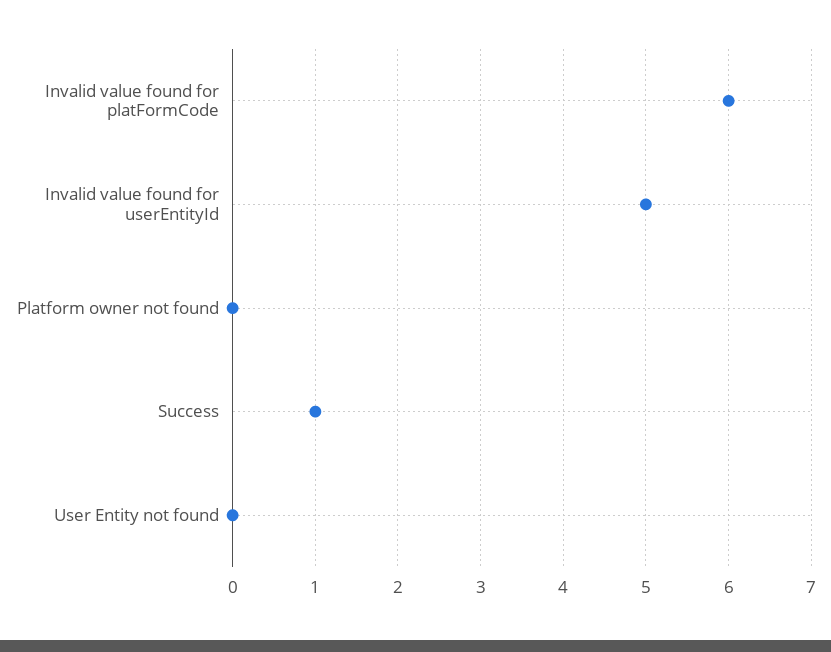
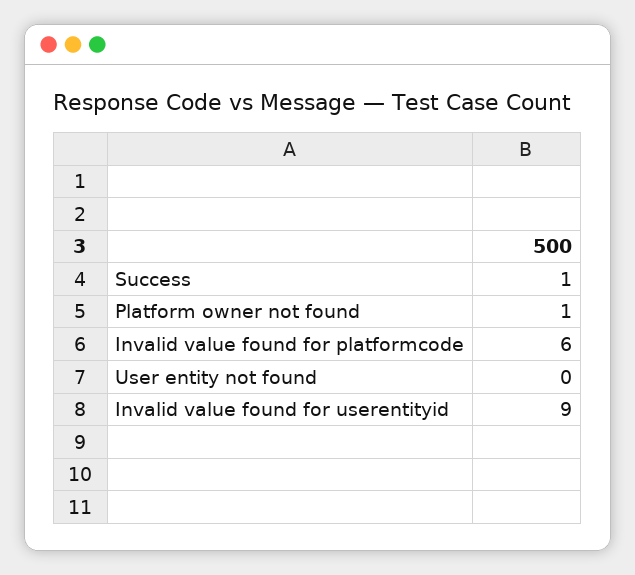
Invalid value found for userEntityId: 5 -> 9
Platform owner not found: 0 -> 1

